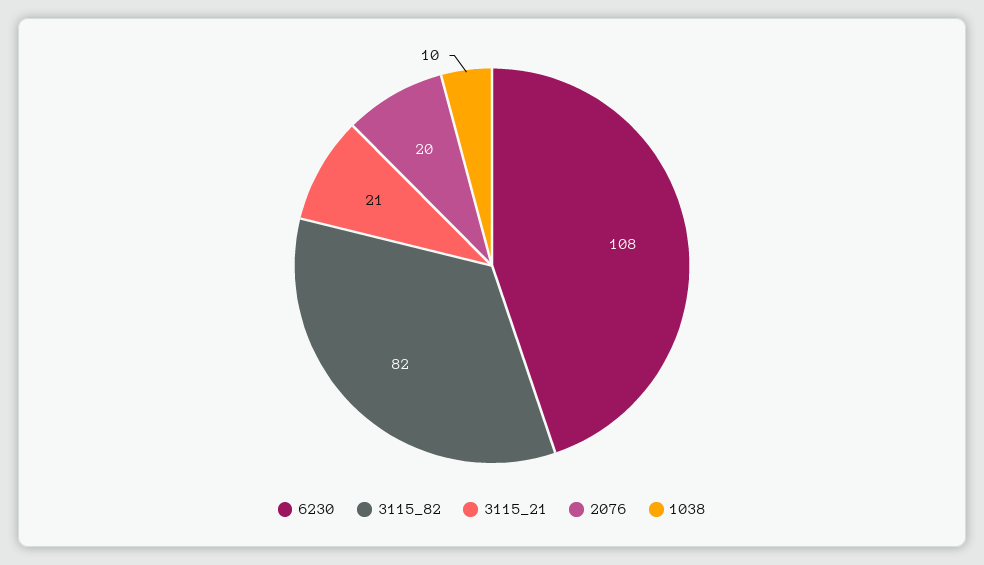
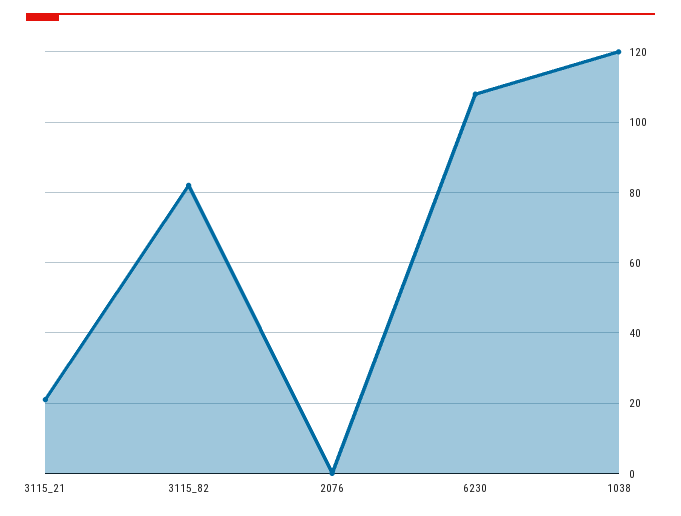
2076: 20 -> 0
1038: 10 -> 120

